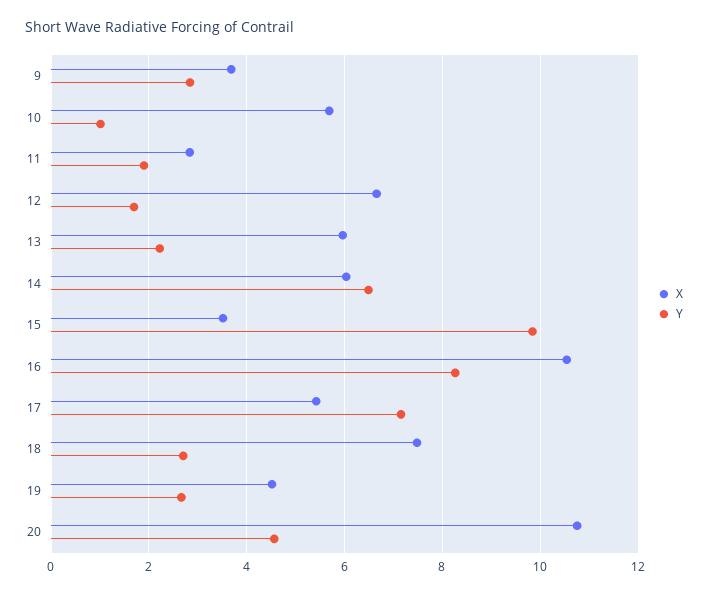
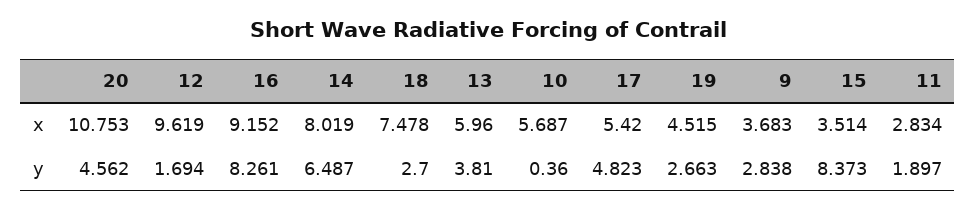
Y, 10: 1 -> 0.36
X, 12: 6.6 -> 9.619
Y, 13: 2.2 -> 3.81
X, 14: 6 -> 8.019
Y, 15: 9.8 -> 8.373
X, 16: 10.6 -> 9.152
Y, 17: 7.2 -> 4.823

